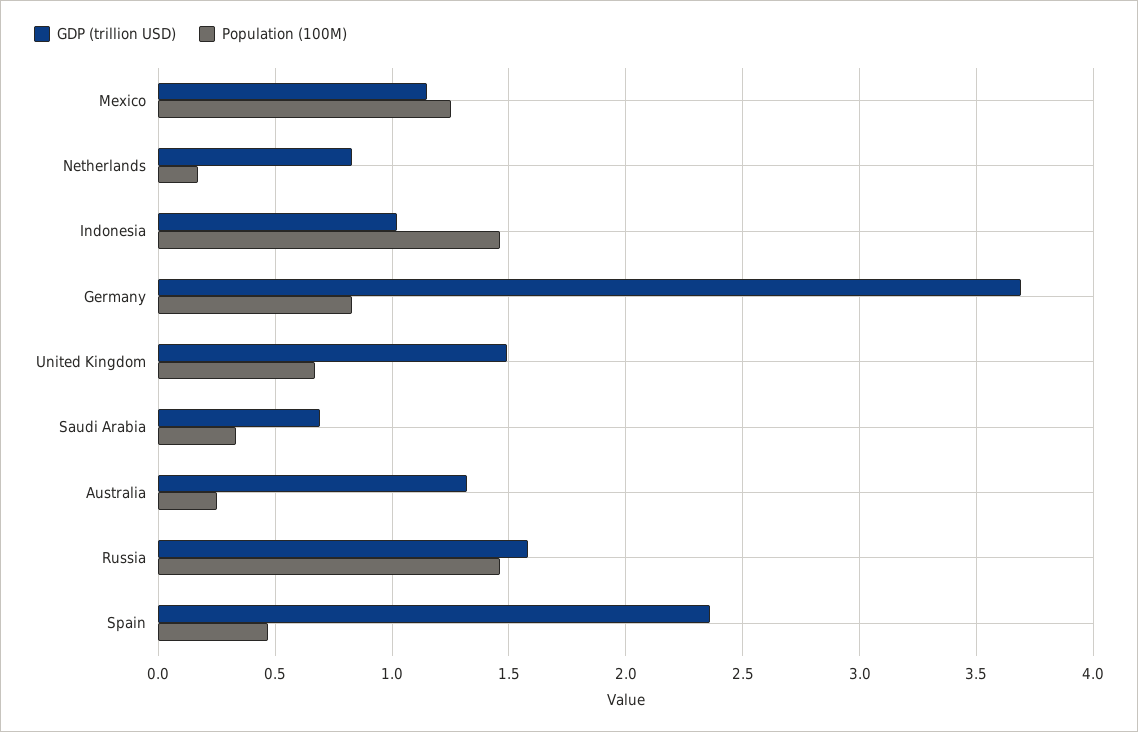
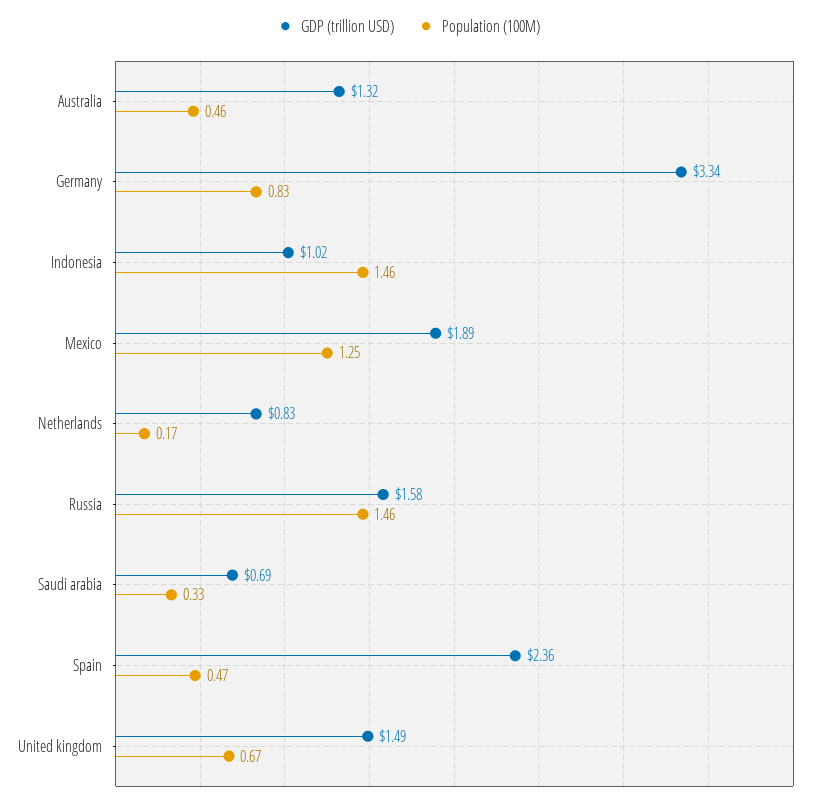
GDP (trillion USD), Mexico: 1.15 -> 1.89
GDP (trillion USD), Germany: 3.7 -> 3.34
Population (100M), Australia: 0.25 -> 0.46

